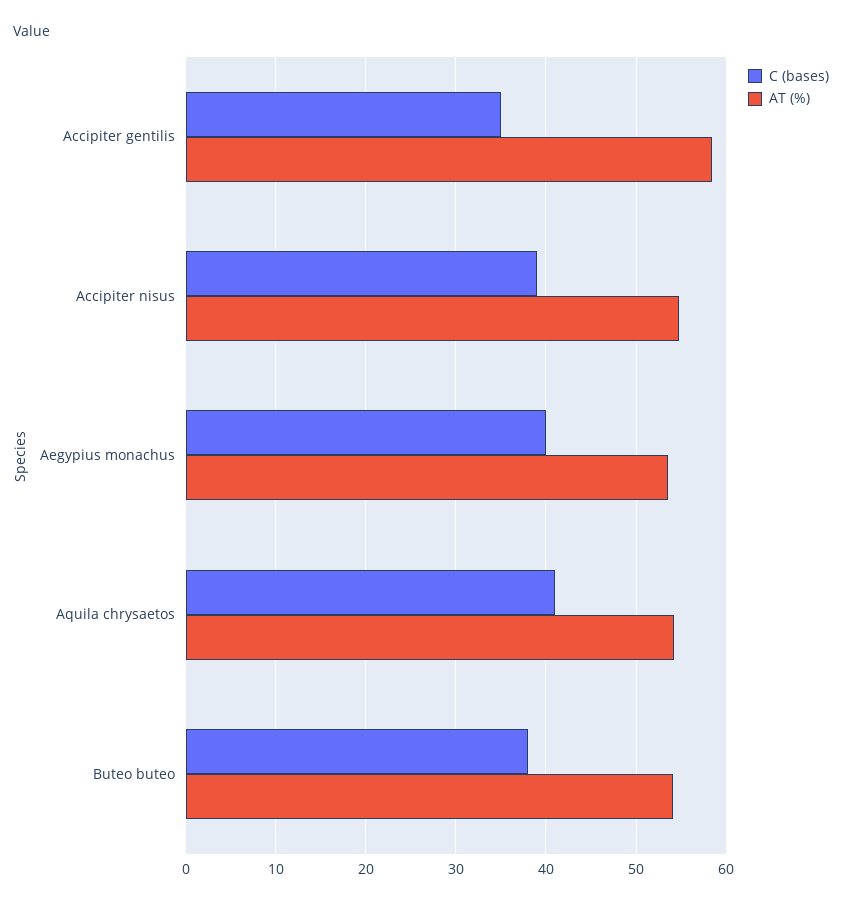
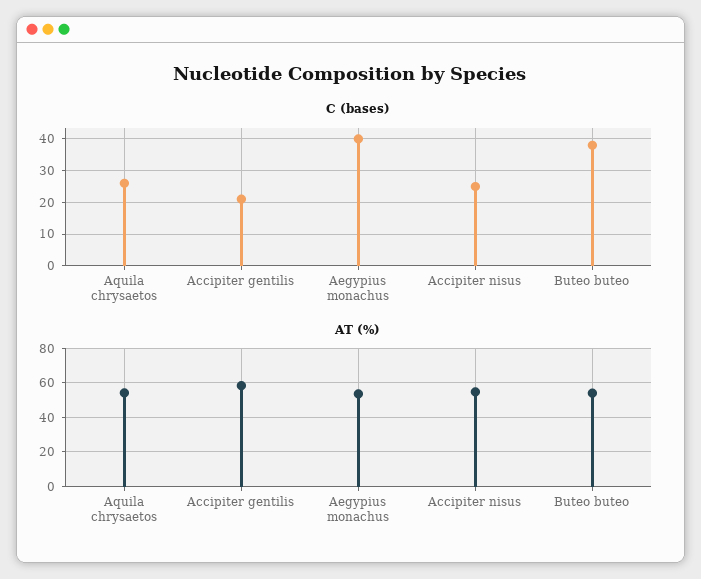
C (bases), Accipiter gentilis: 35 -> 20
C (bases), Accipiter nisus: 39 -> 25
C (bases), Aquila chrysaetos: 41 -> 25

